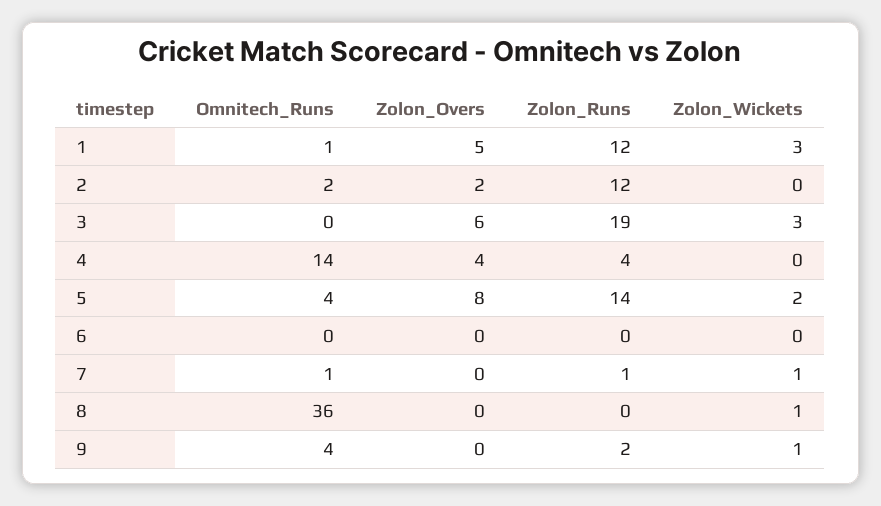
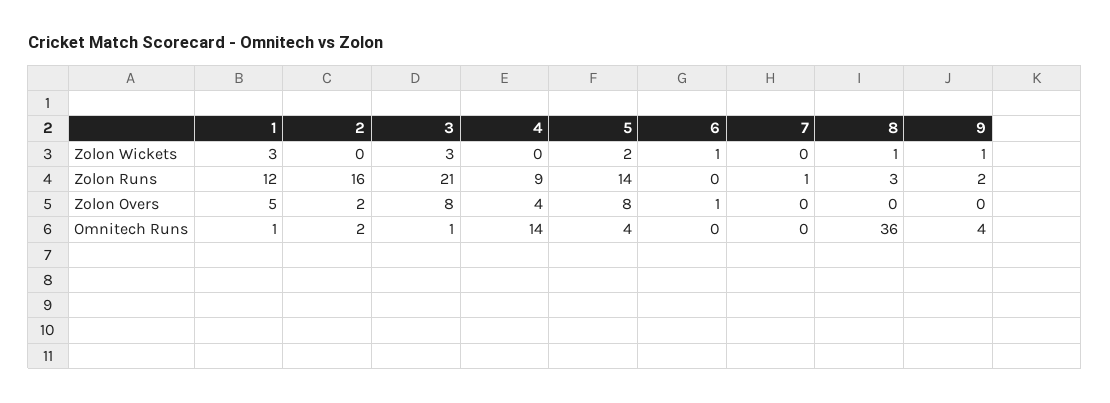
Zolon_Runs, 2: 12 -> 16
Omnitech_Runs, 3: 0 -> 1
Zolon_Overs, 3: 6 -> 8
Zolon_Runs, 3: 19 -> 21
Zolon_Runs, 4: 4 -> 9
Zolon_Overs, 6: 0 -> 1
Zolon_Wickets, 6: 0 -> 1
Omnitech_Runs, 7: 1 -> 0
Zolon_Wickets, 7: 1 -> 0
Zolon_Runs, 8: 0 -> 3

